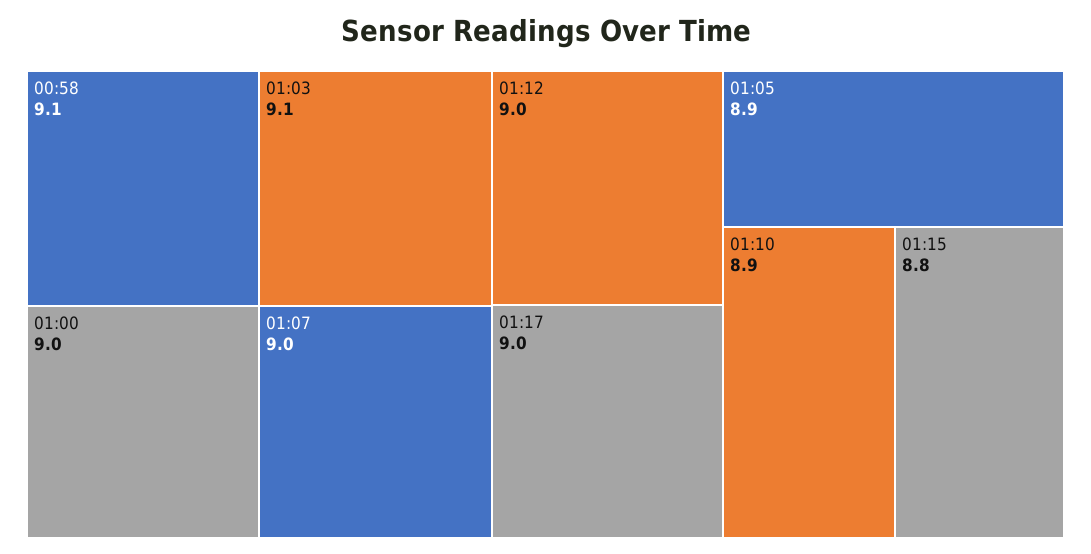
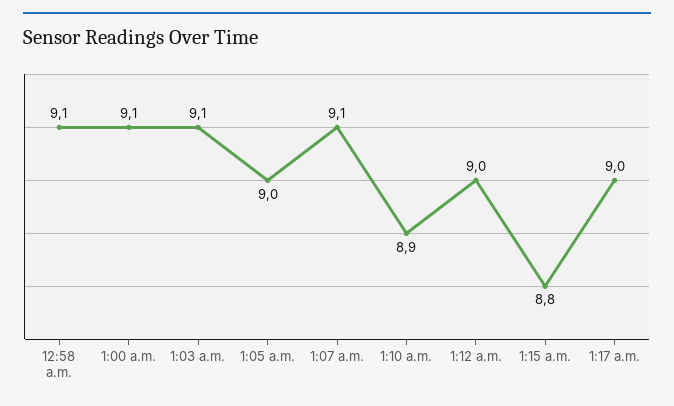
01:00: 9 -> 9.1
01:07: 9 -> 9.1
01:05: 8.9 -> 9

